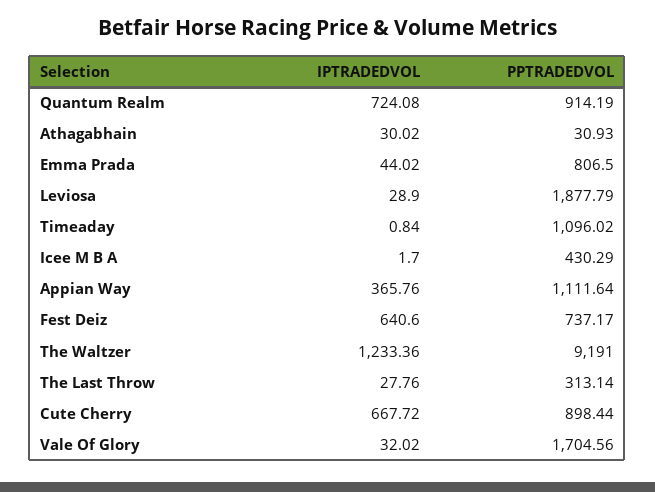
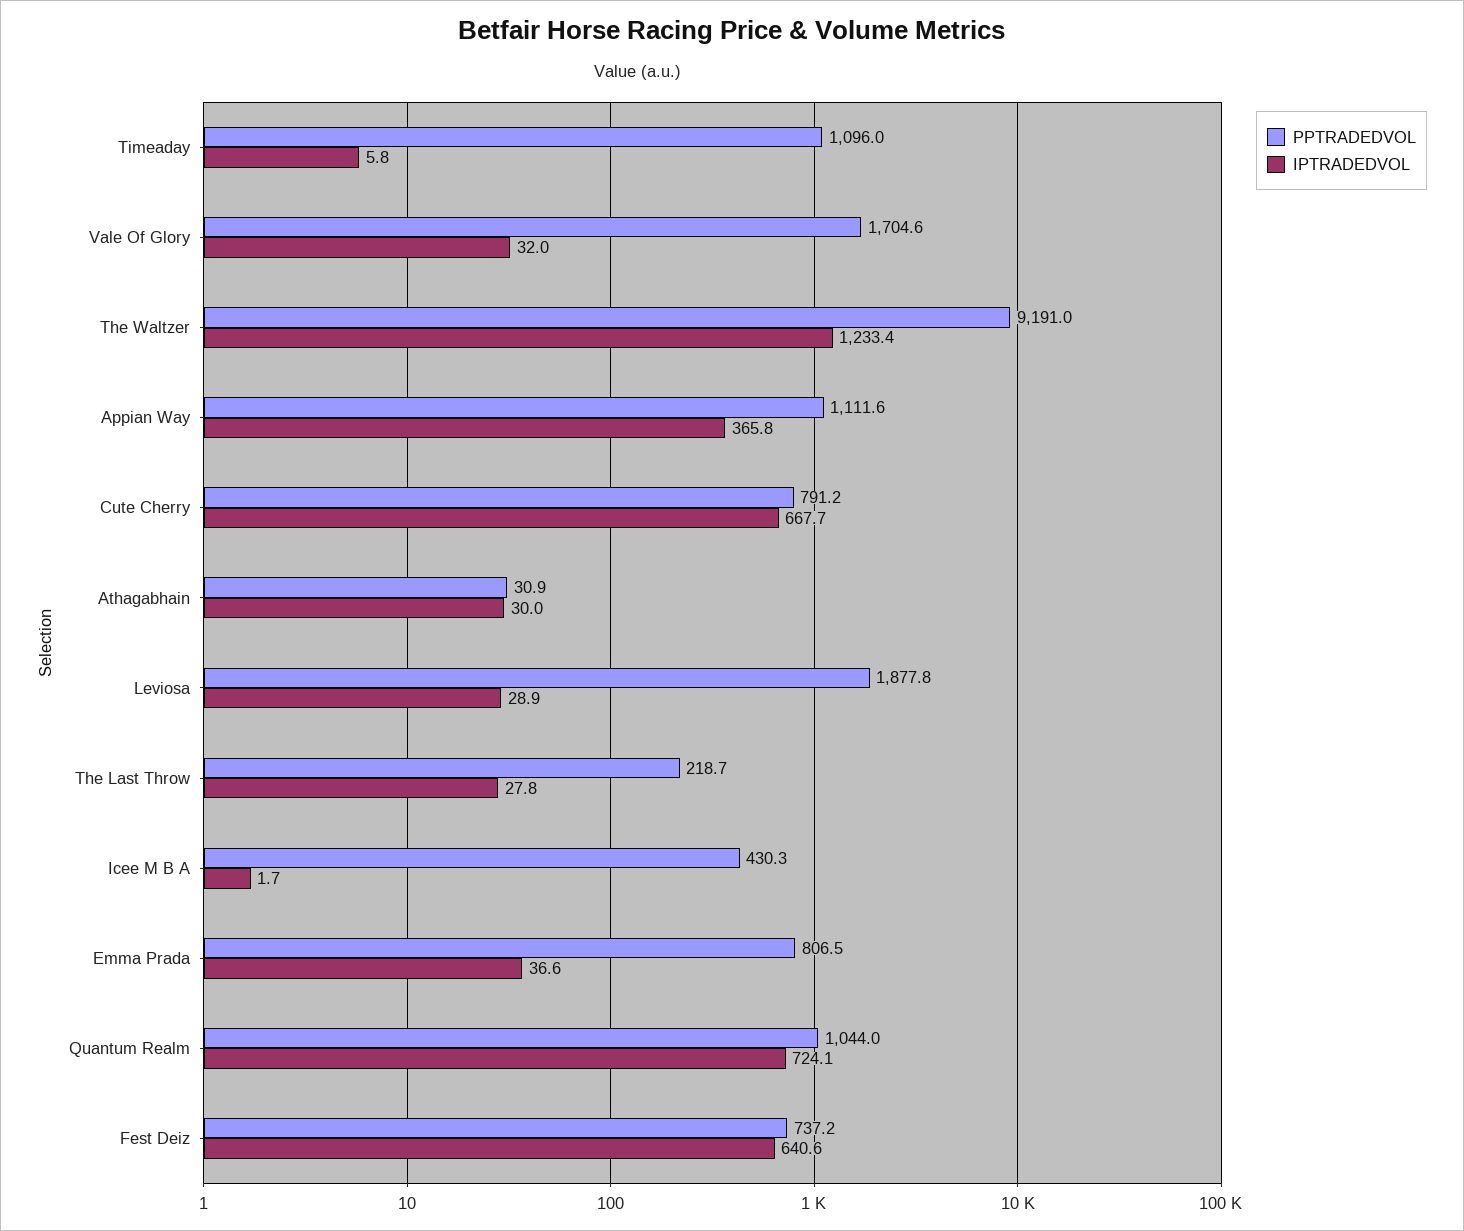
PPTRADEDVOL, Quantum Realm: 914.19 -> 1044
IPTRADEDVOL, Emma Prada: 44.02 -> 36.6
IPTRADEDVOL, Timeaday: 0.84 -> 5.8
PPTRADEDVOL, The Last Throw: 313.14 -> 218.7
PPTRADEDVOL, Cute Cherry: 898.44 -> 791.2

